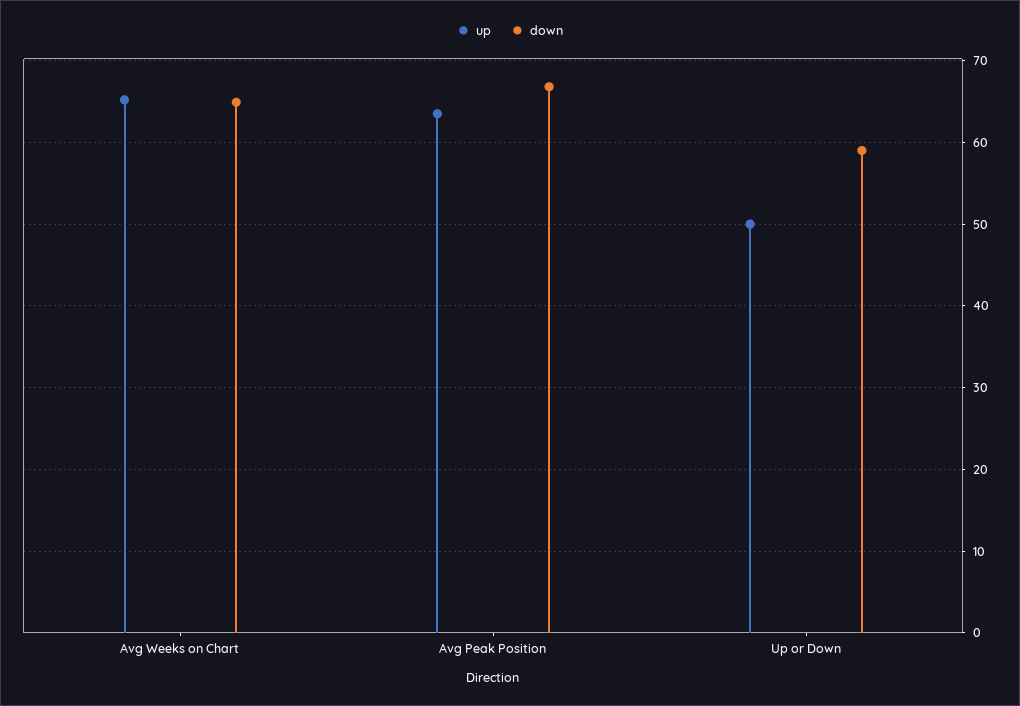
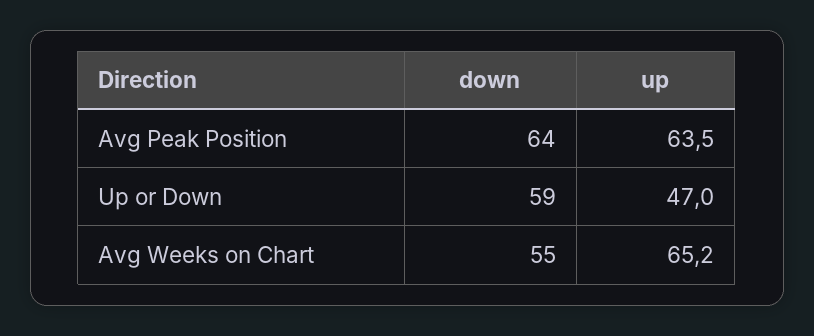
down, Avg Weeks on Chart: 65 -> 55
down, Avg Peak Position: 67 -> 64
up, Up or Down: 50 -> 47

